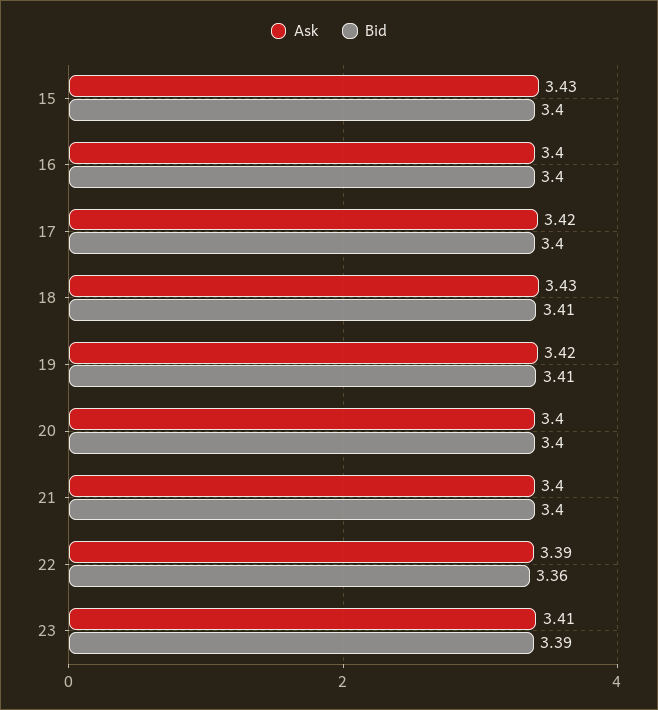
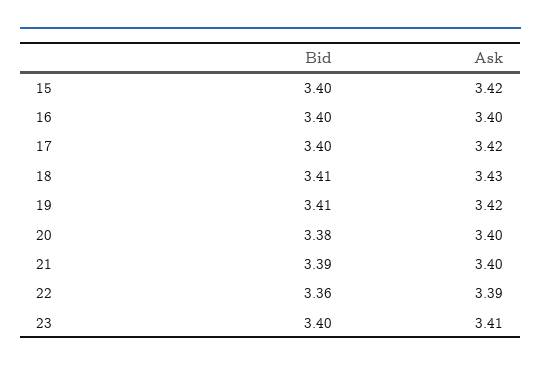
Ask, 15: 3.43 -> 3.42
Bid, 20: 3.4 -> 3.38
Bid, 21: 3.4 -> 3.39
Bid, 23: 3.39 -> 3.4

